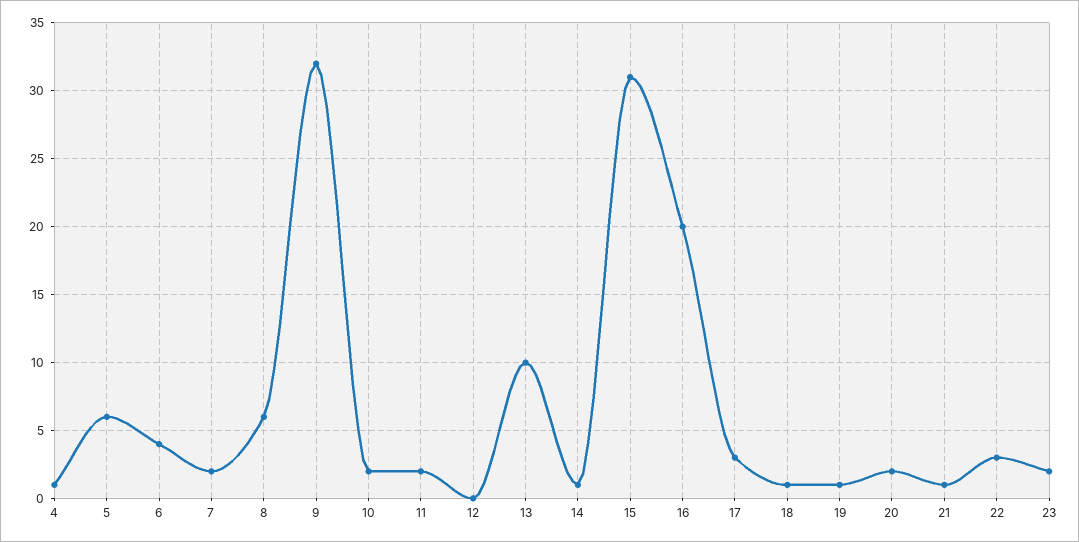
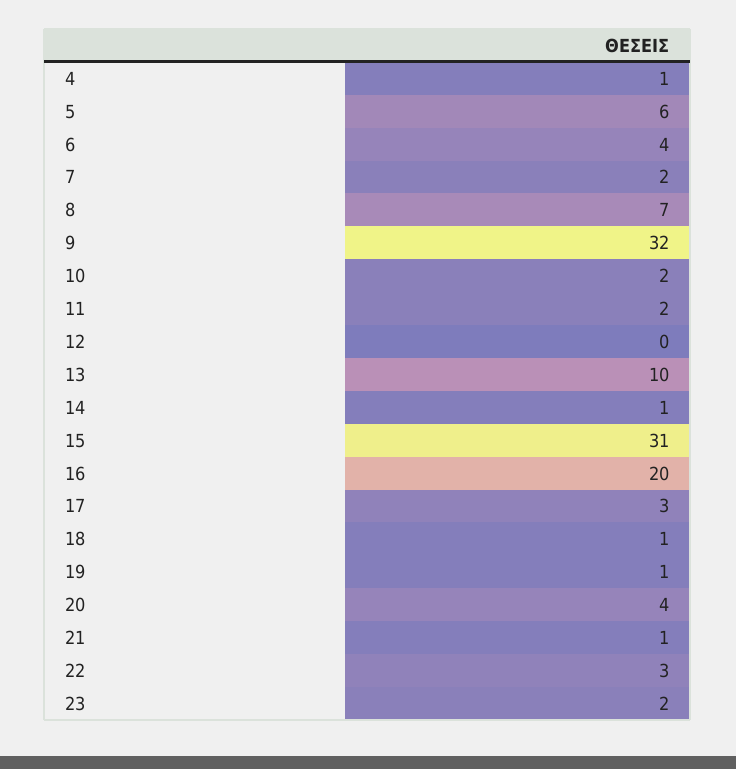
8: 6 -> 7
20: 2 -> 4

